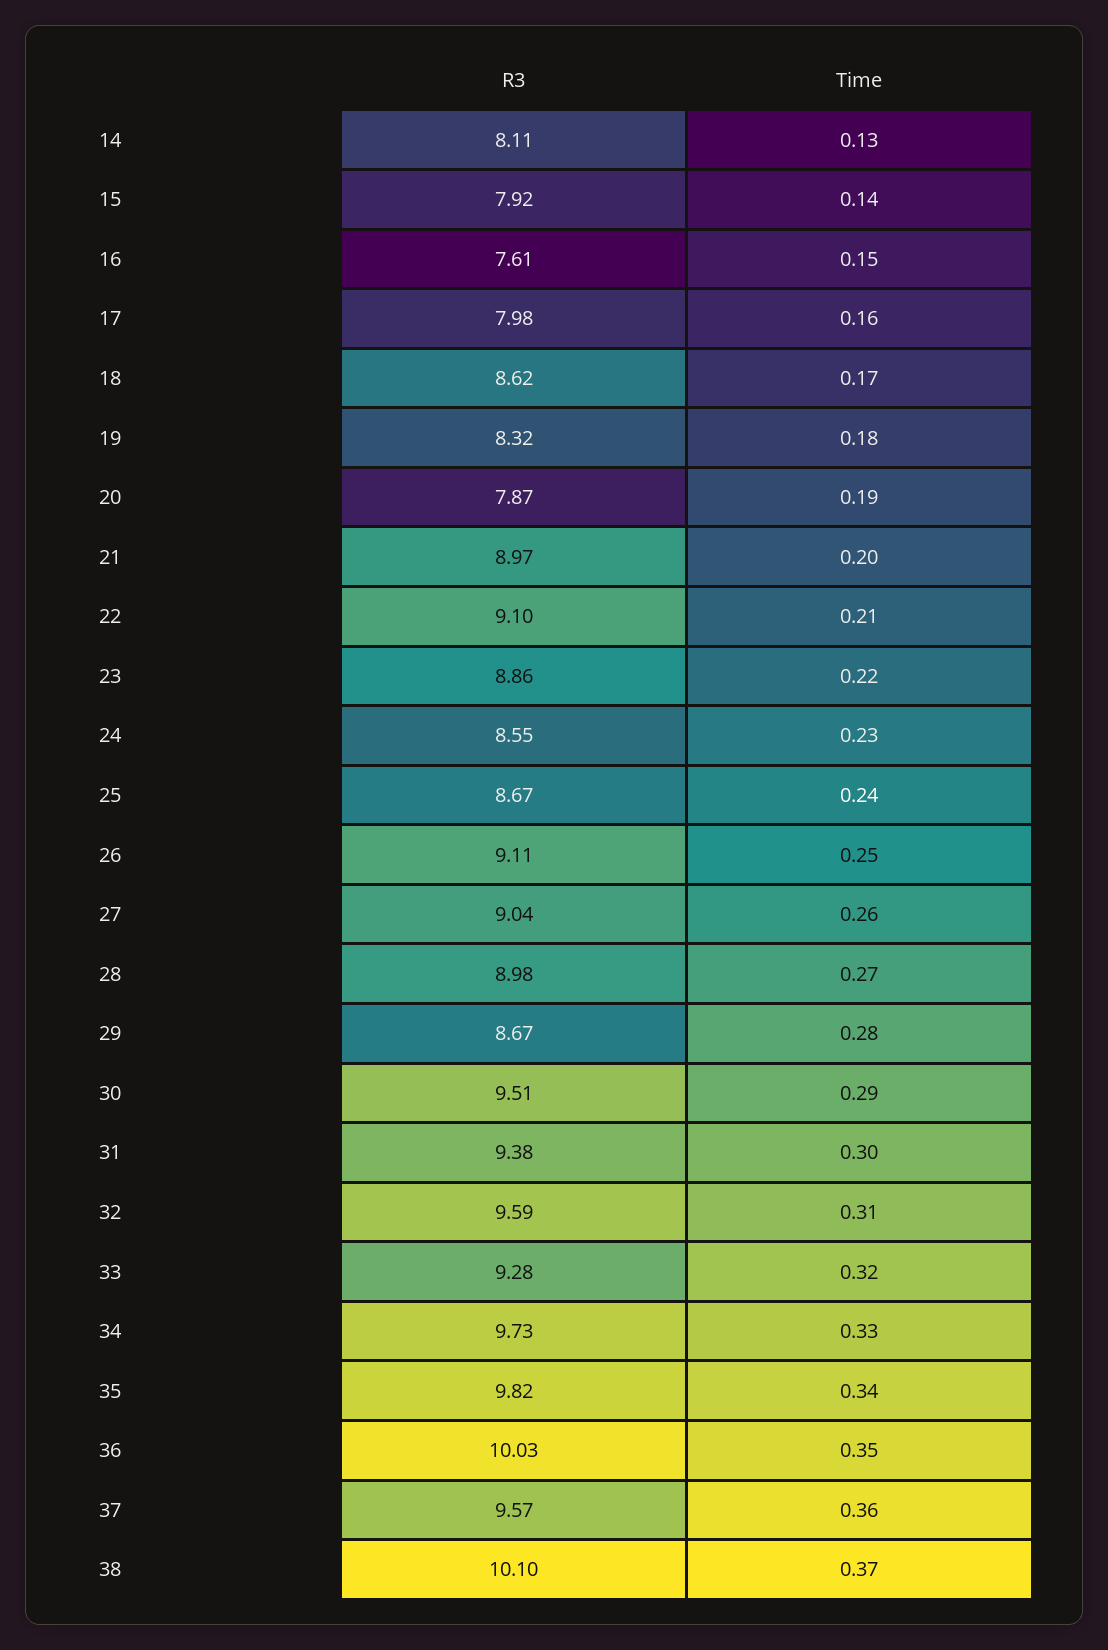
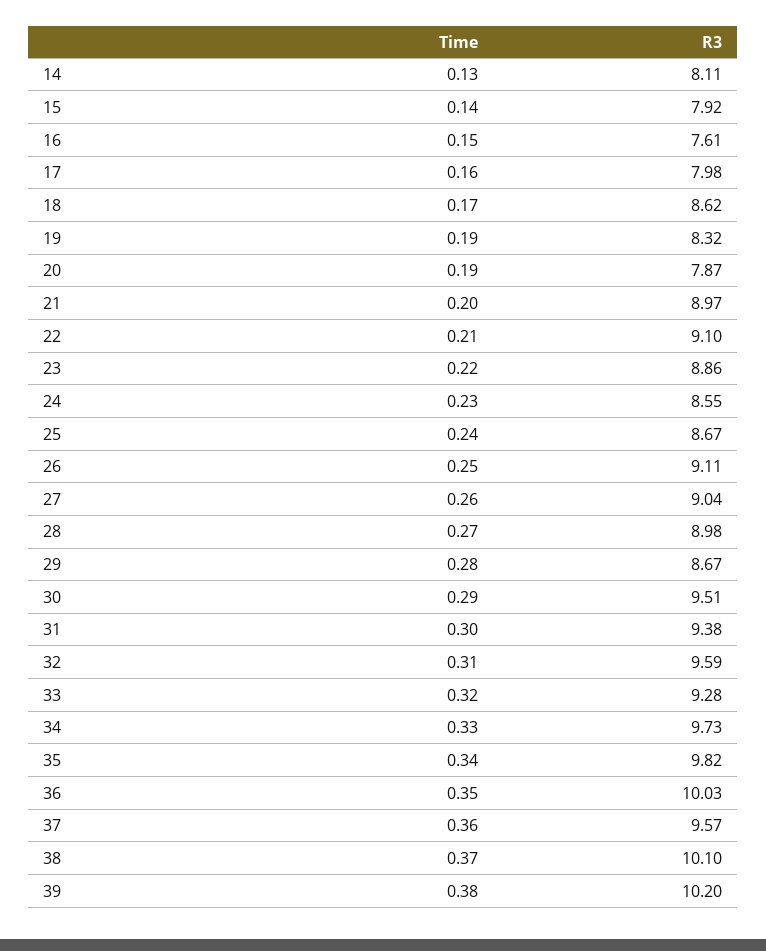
Time, 19: 0.18 -> 0.19
Time, 39: none -> 0.38
R3, 39: none -> 10.2

